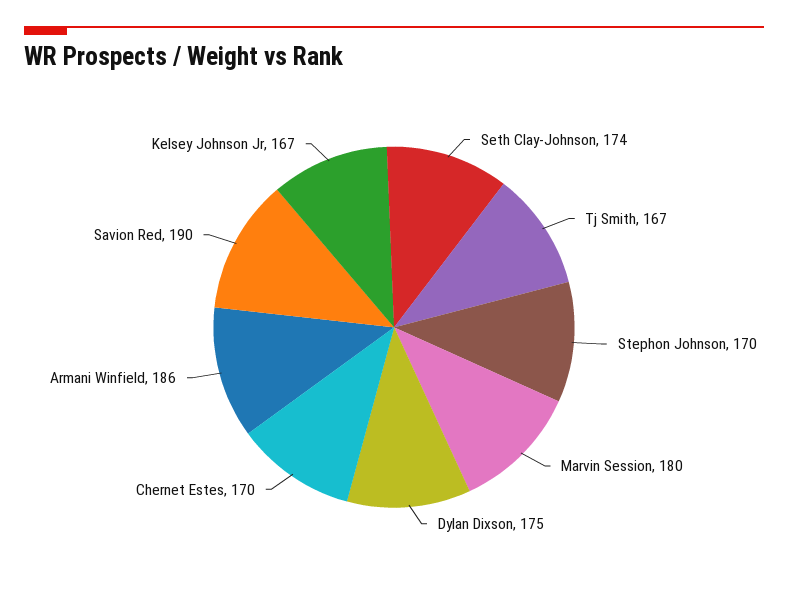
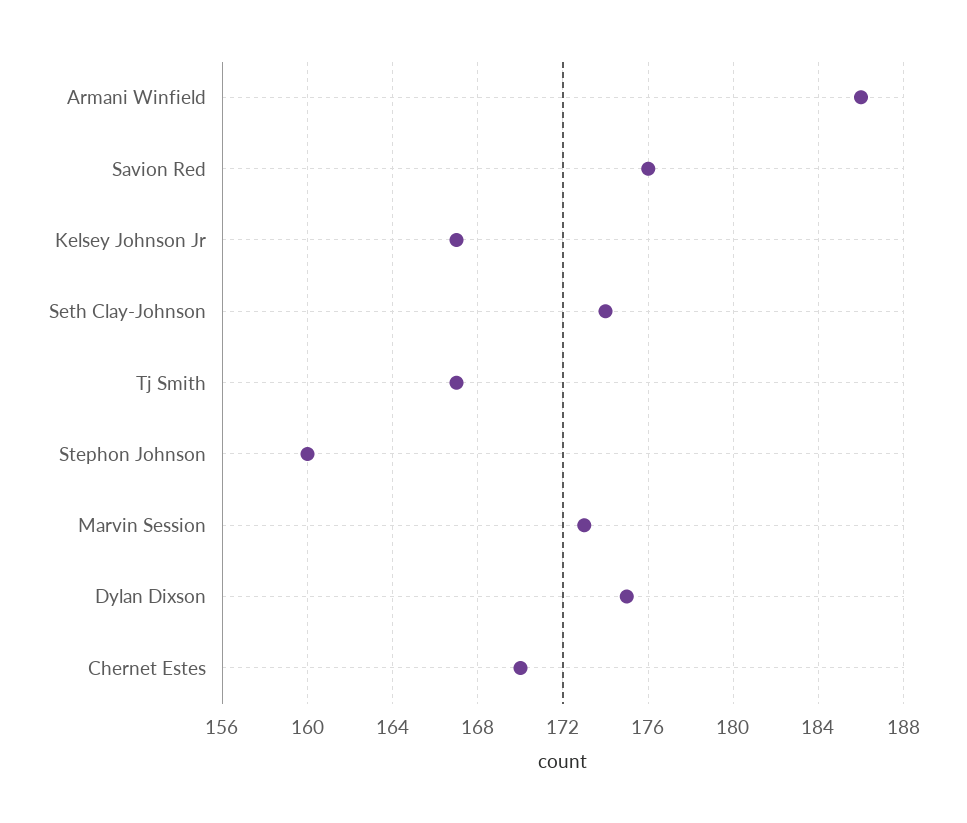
Stephon Johnson: 170 -> 160
Marvin Session: 180 -> 173
Savion Red: 190 -> 176

